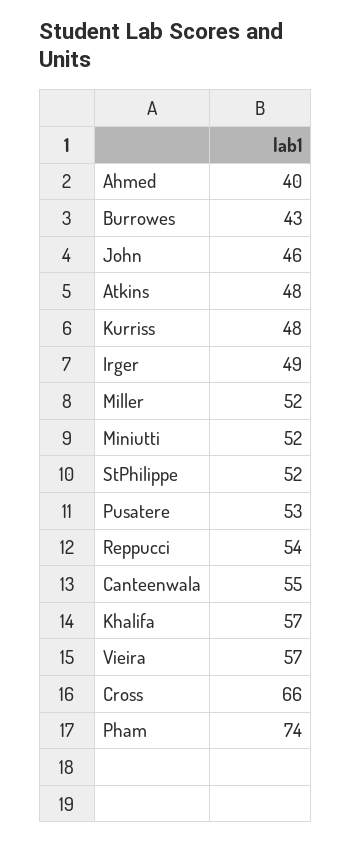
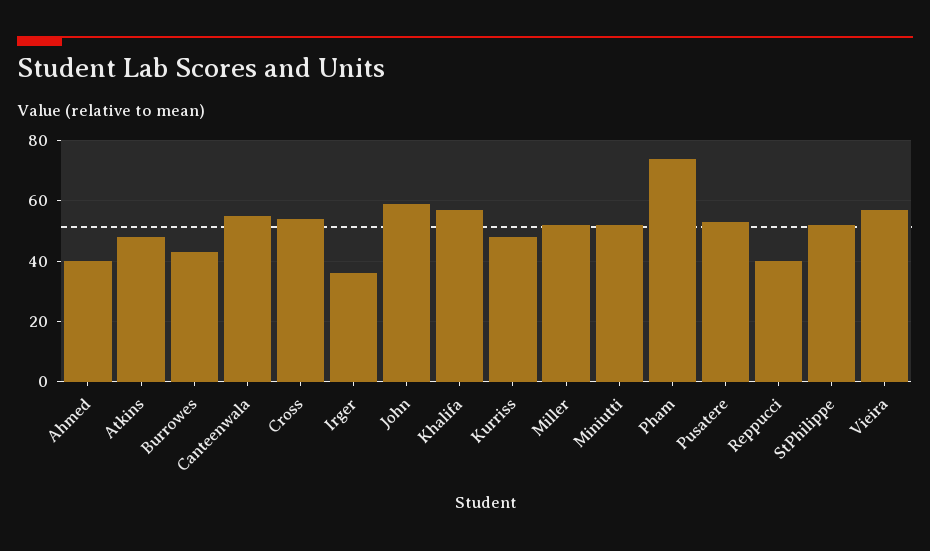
John: 46 -> 60
Irger: 49 -> 35
Reppucci: 54 -> 40
Cross: 66 -> 55

